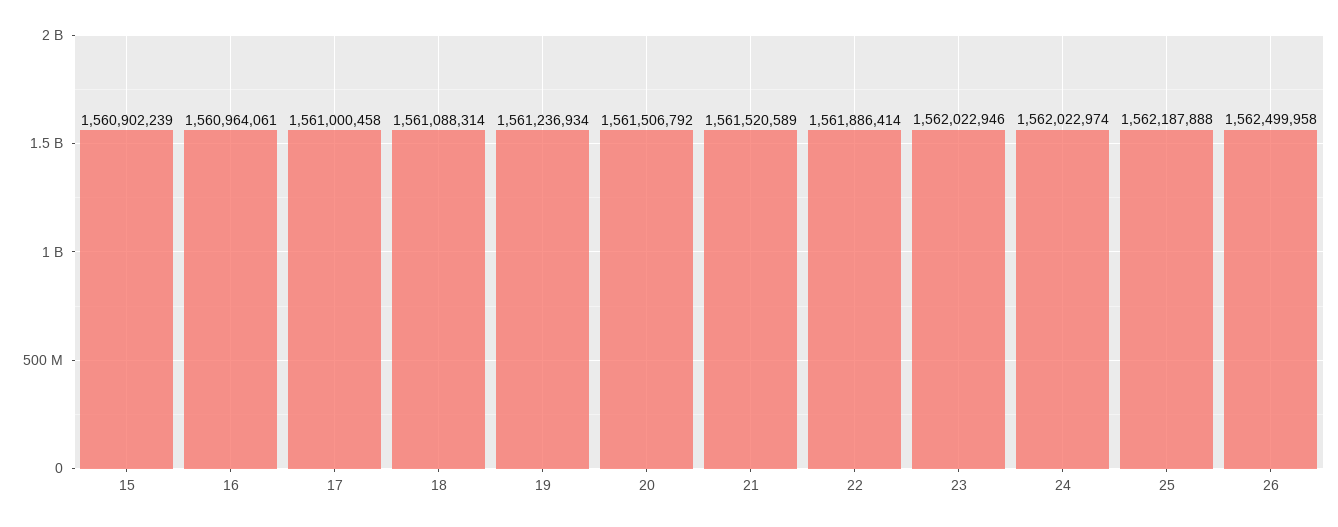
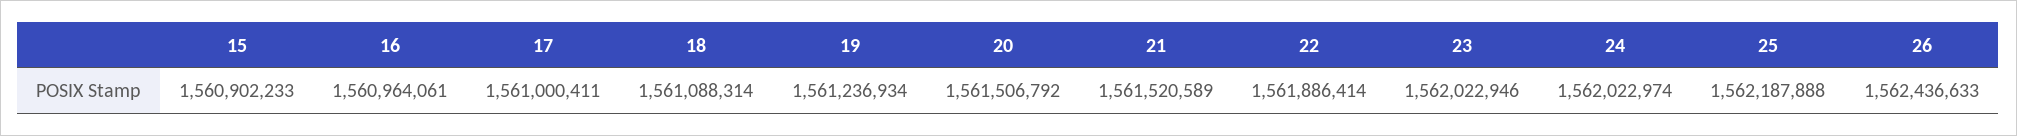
15: 1560902239 -> 1560902233
17: 1561000458 -> 1561000411
26: 1562499958 -> 1562436633

